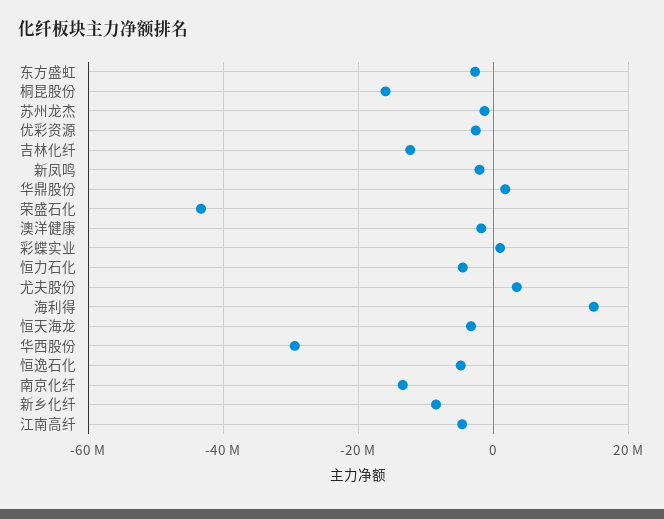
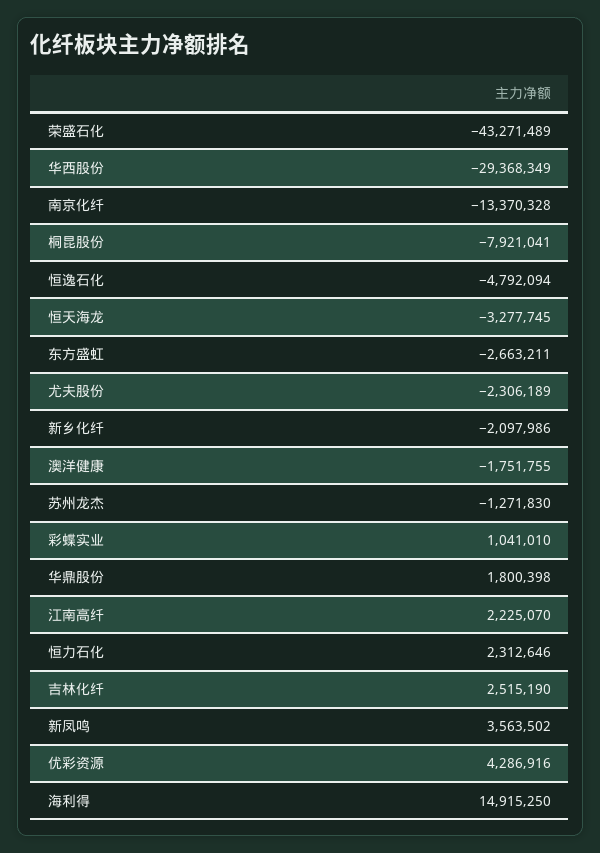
桐昆股份: -16000000 -> -7921041
优彩资源: -2000000 -> 4286916
吉林化纤: -12000000 -> 2515190
新凤鸣: -2000000 -> 3563502
恒力石化: -4000000 -> 2312646
尤夫股份: 4000000 -> -2306189
新乡化纤: -8000000 -> -2097986
江南高纤: -4000000 -> 2225070

